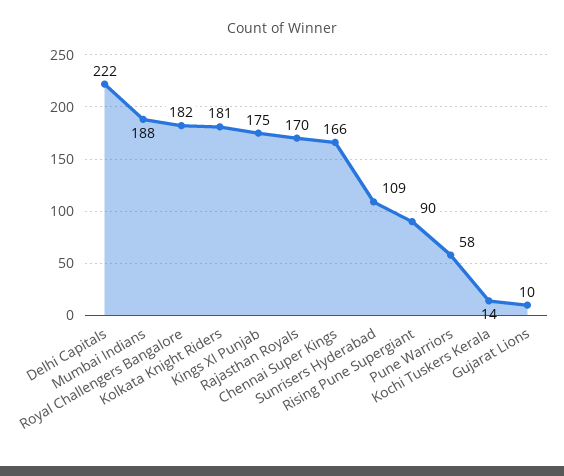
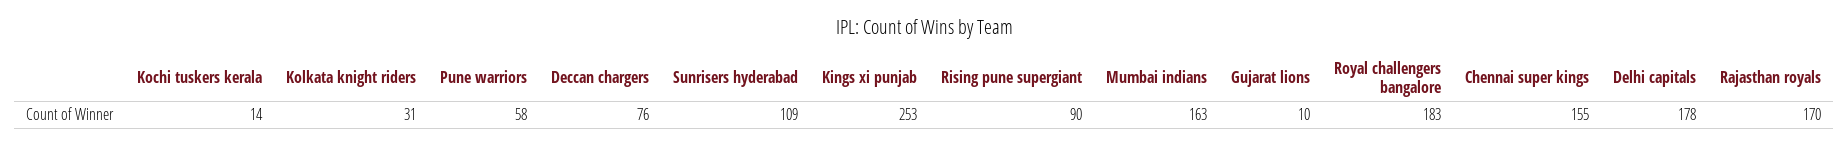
Delhi Capitals: 222 -> 178
Mumbai Indians: 188 -> 163
Royal Challengers Bangalore: 182 -> 183
Kolkata Knight Riders: 181 -> 31
Kings XI Punjab: 175 -> 253
Chennai Super Kings: 166 -> 155
Deccan chargers: none -> 76

